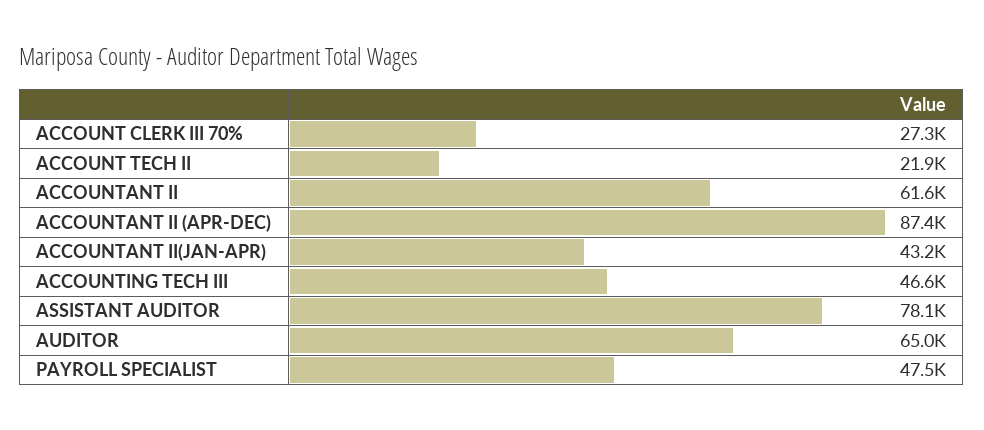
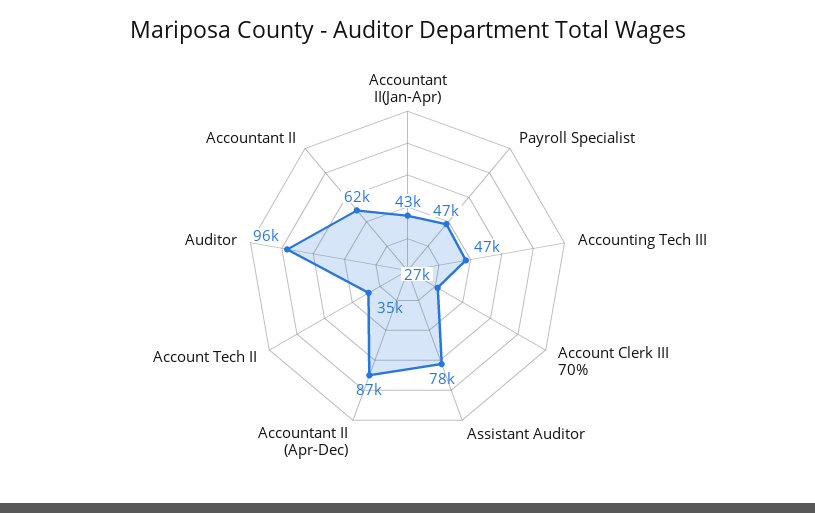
ACCOUNT TECH II: 21900 -> 35000
AUDITOR: 65000 -> 96000

